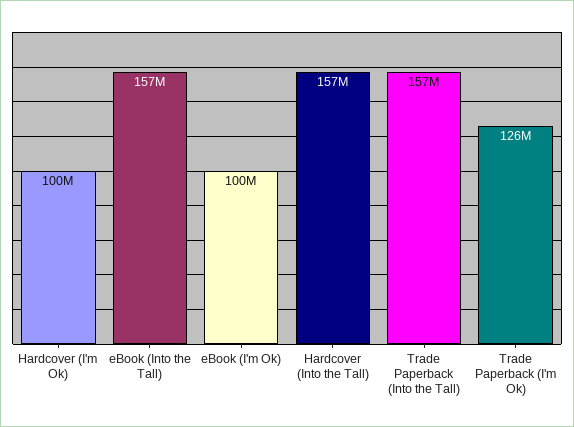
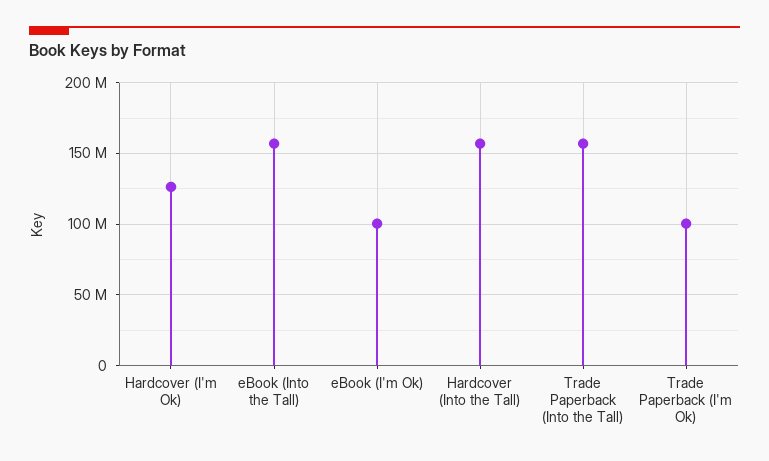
Hardcover (I'm Ok): 100000000 -> 125000000
Trade Paperback (I'm Ok): 126000000 -> 100000000

